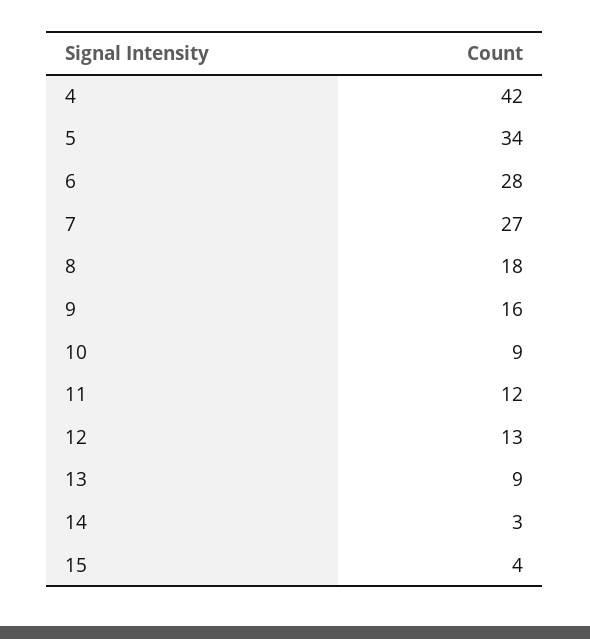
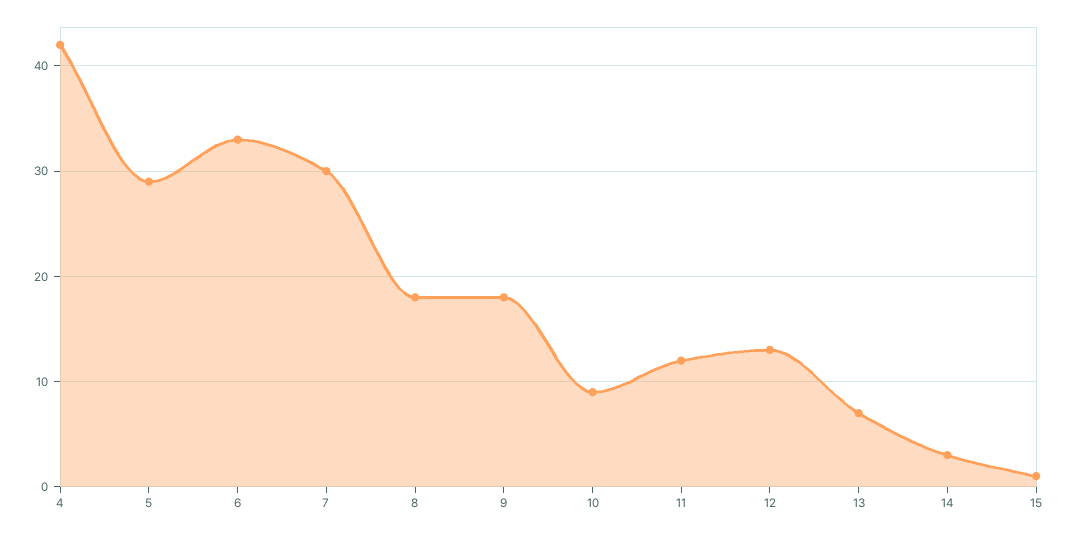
5: 34 -> 29
6: 28 -> 33
7: 27 -> 30
9: 16 -> 18
13: 9 -> 7
15: 4 -> 1

